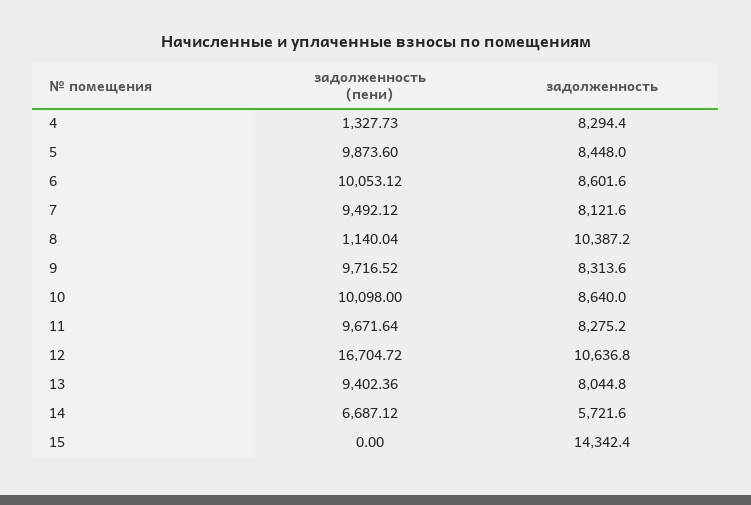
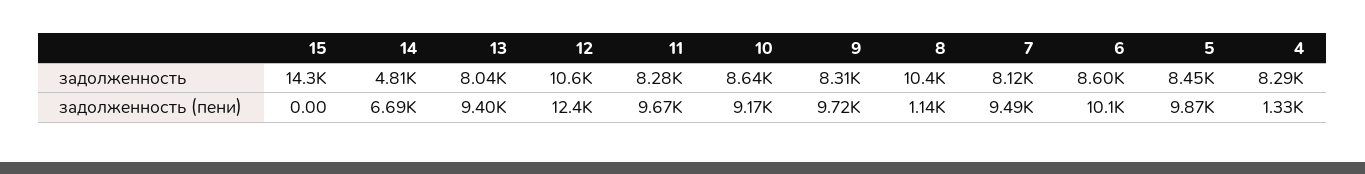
задолженность (пени), 10: 10098 -> 9170
задолженность (пени), 12: 16704.72 -> 12400
задолженность, 14: 5721.6 -> 4810

